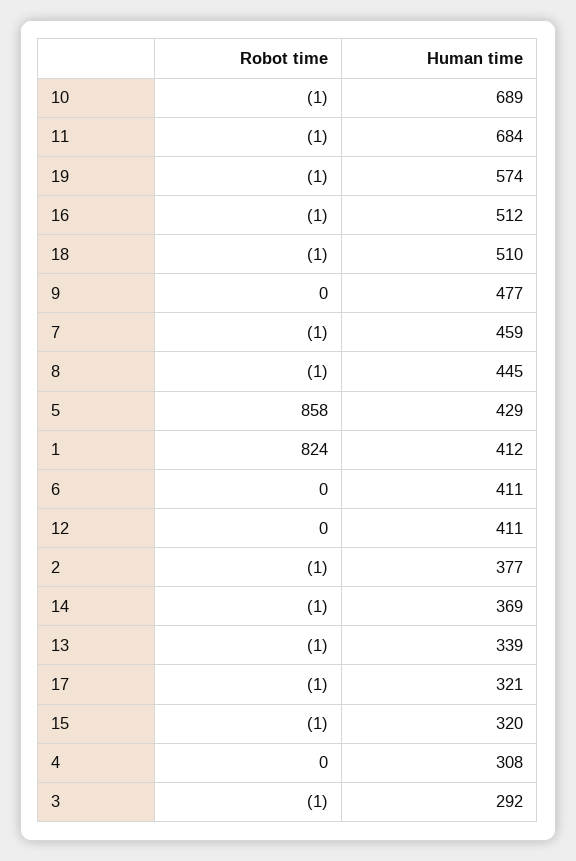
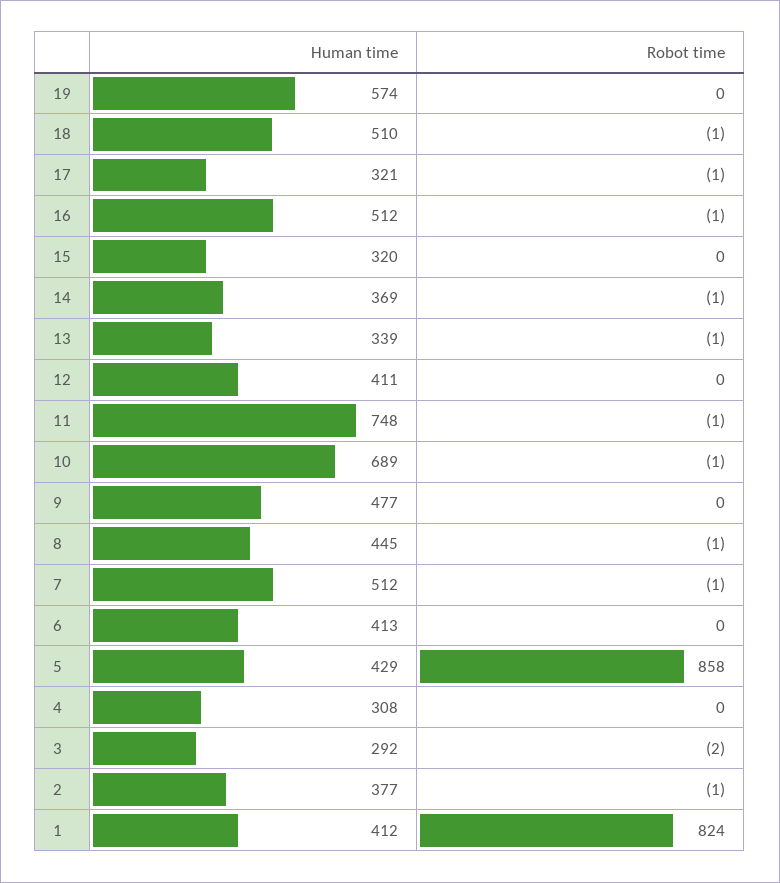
Human time, 11: 684 -> 748
Robot time, 19: -1 -> 0
Human time, 7: 459 -> 512
Human time, 6: 411 -> 413
Robot time, 15: -1 -> 0
Robot time, 3: -1 -> -2

